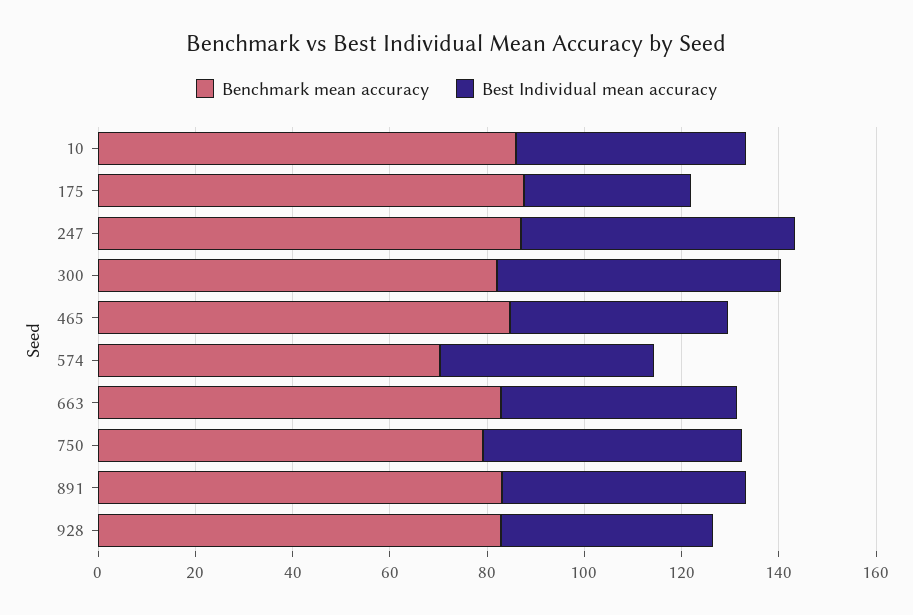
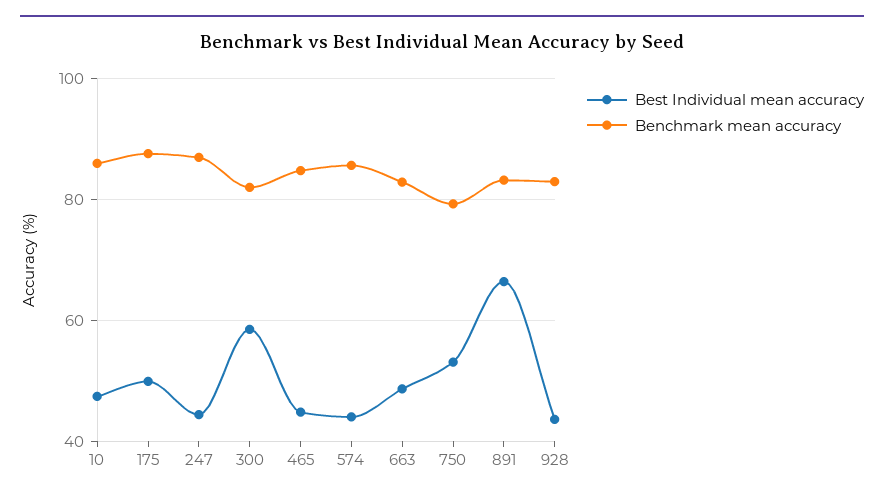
Best Individual mean accuracy, 175: 35 -> 50
Best Individual mean accuracy, 247: 55 -> 44
Benchmark mean accuracy, 574: 70 -> 86
Best Individual mean accuracy, 891: 50 -> 66

